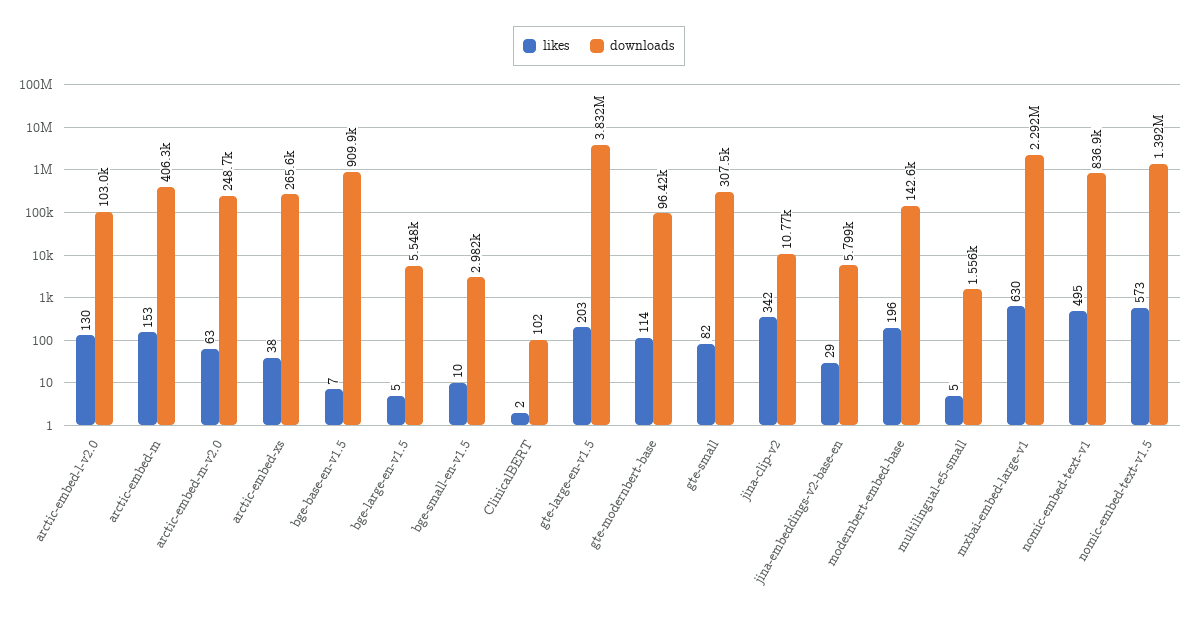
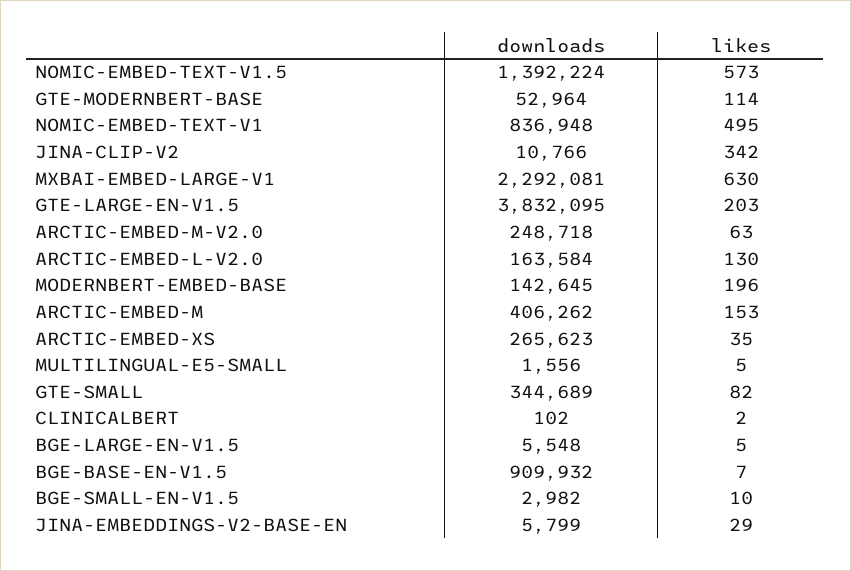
downloads, arctic-embed-l-v2.0: 103000 -> 163584
likes, arctic-embed-xs: 38 -> 35
downloads, gte-modernbert-base: 96420 -> 52964
downloads, gte-small: 307500 -> 344689

